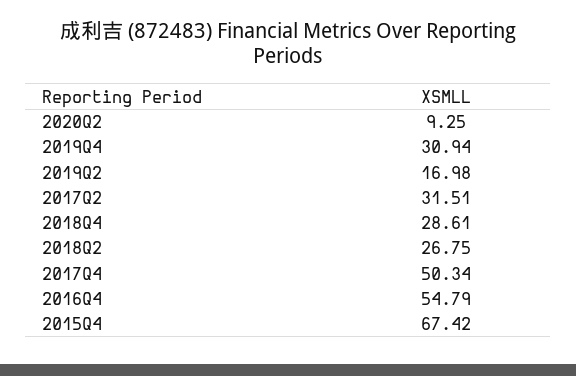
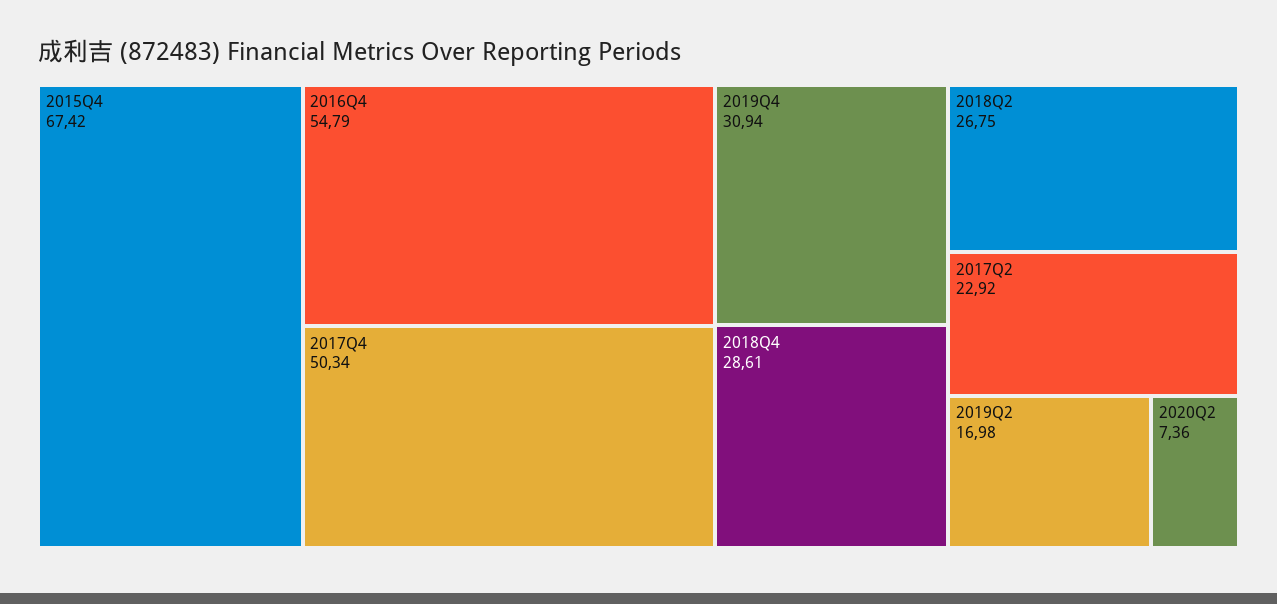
2020Q2: 9.25 -> 7.36
2017Q2: 31.51 -> 22.92

